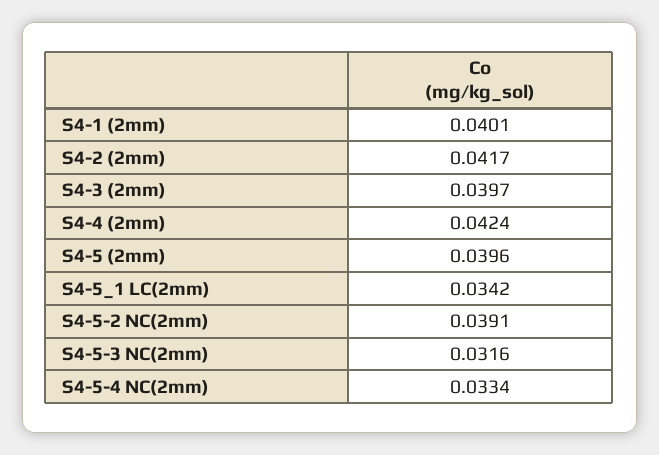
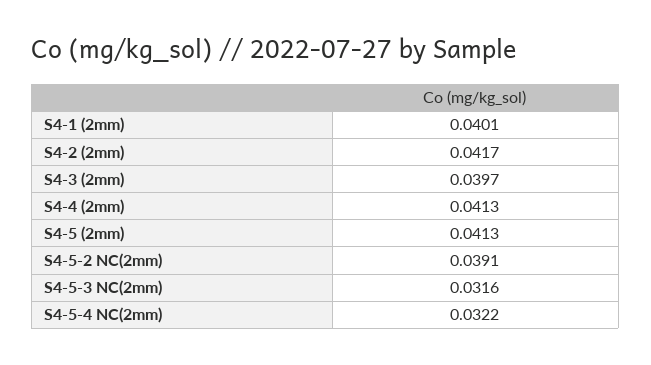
S4-4 (2mm): 0.0424 -> 0.0413
S4-5 (2mm): 0.0396 -> 0.0413
S4-5_1 LC(2mm): 0.0342 -> none
S4-5-4 NC(2mm): 0.0334 -> 0.0322

